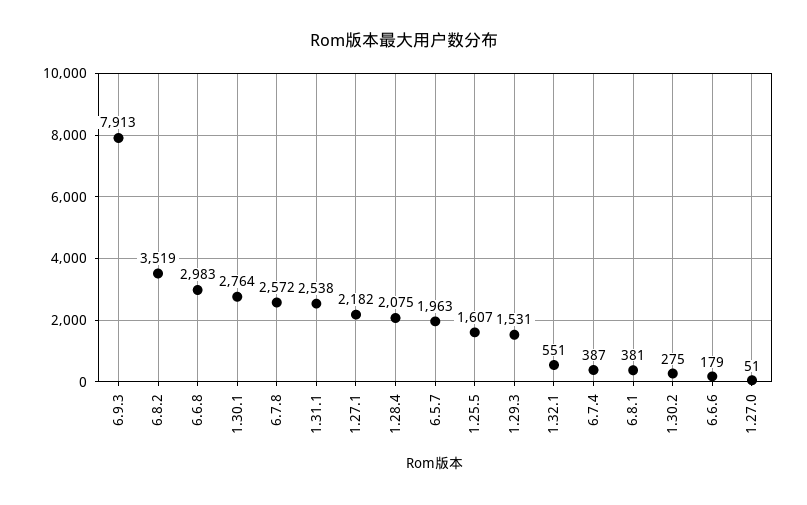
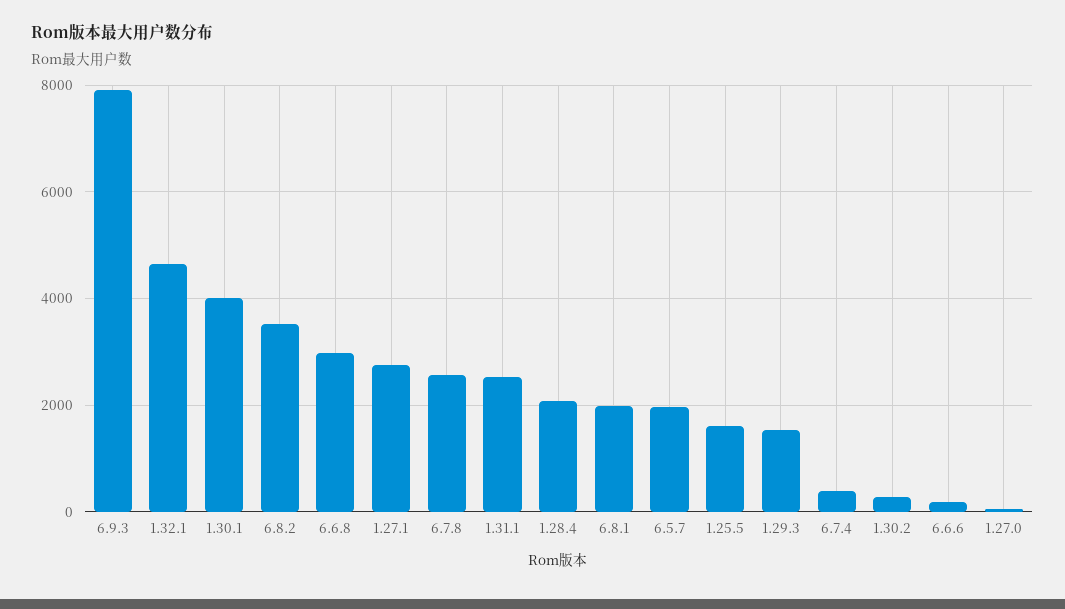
1.30.1: 2764 -> 4000
1.27.1: 2182 -> 2800
1.32.1: 551 -> 4600
6.8.1: 381 -> 2000

